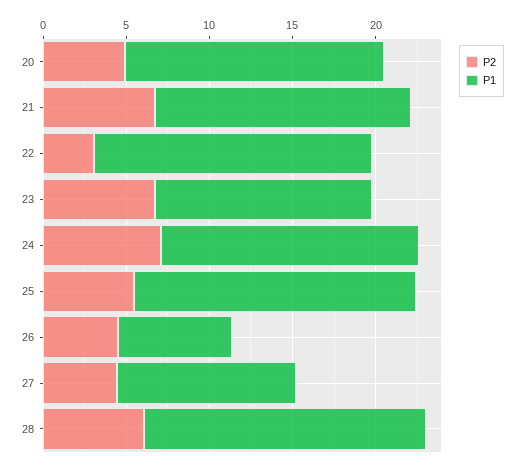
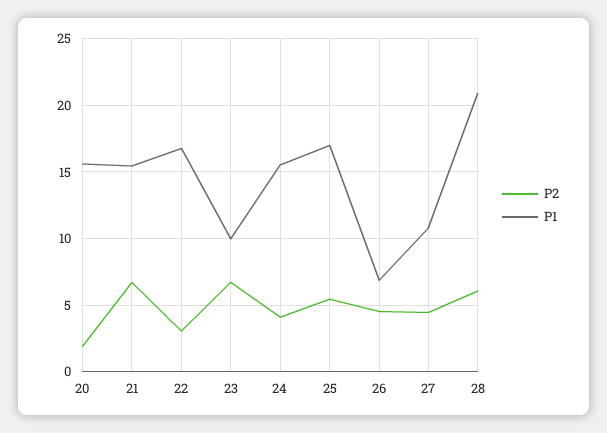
P2, 20: 5 -> 2
P1, 23: 13 -> 10
P2, 24: 7 -> 4
P1, 28: 17 -> 21

